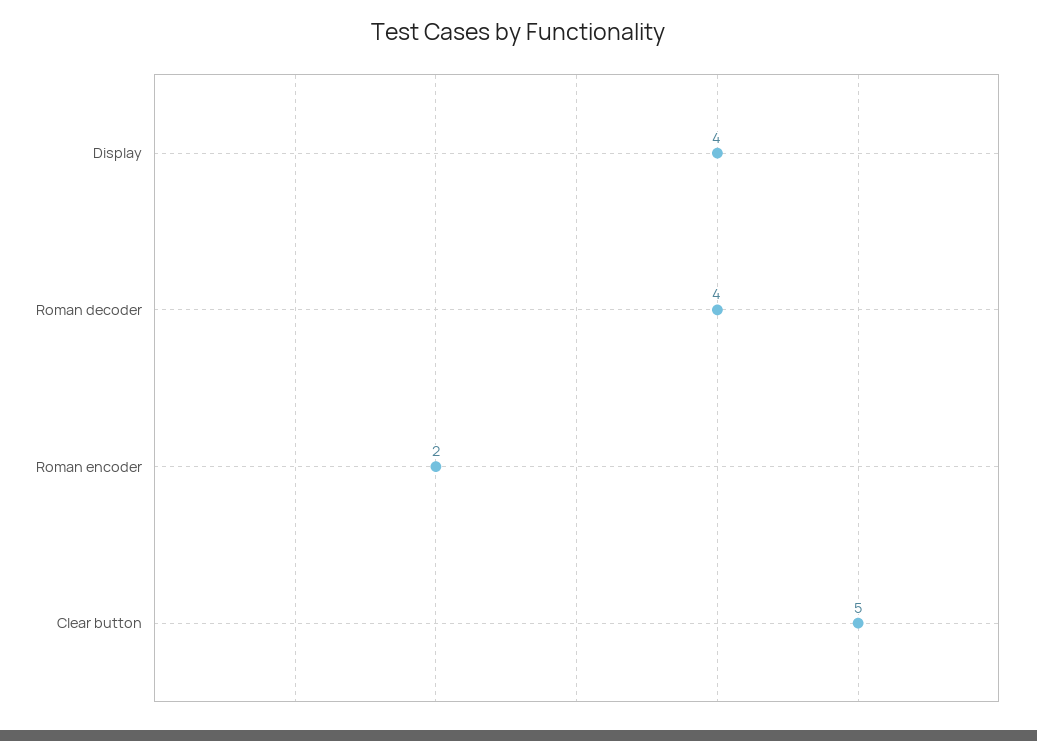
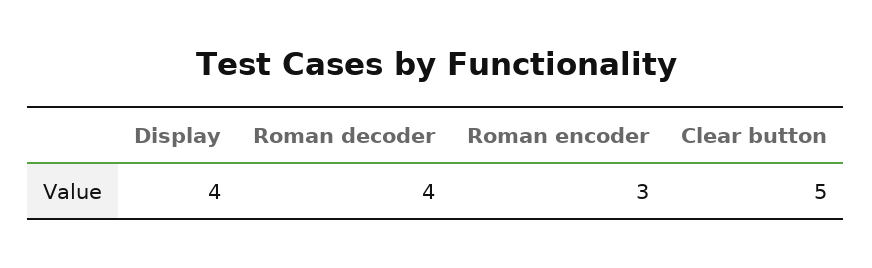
Roman encoder: 2 -> 3

